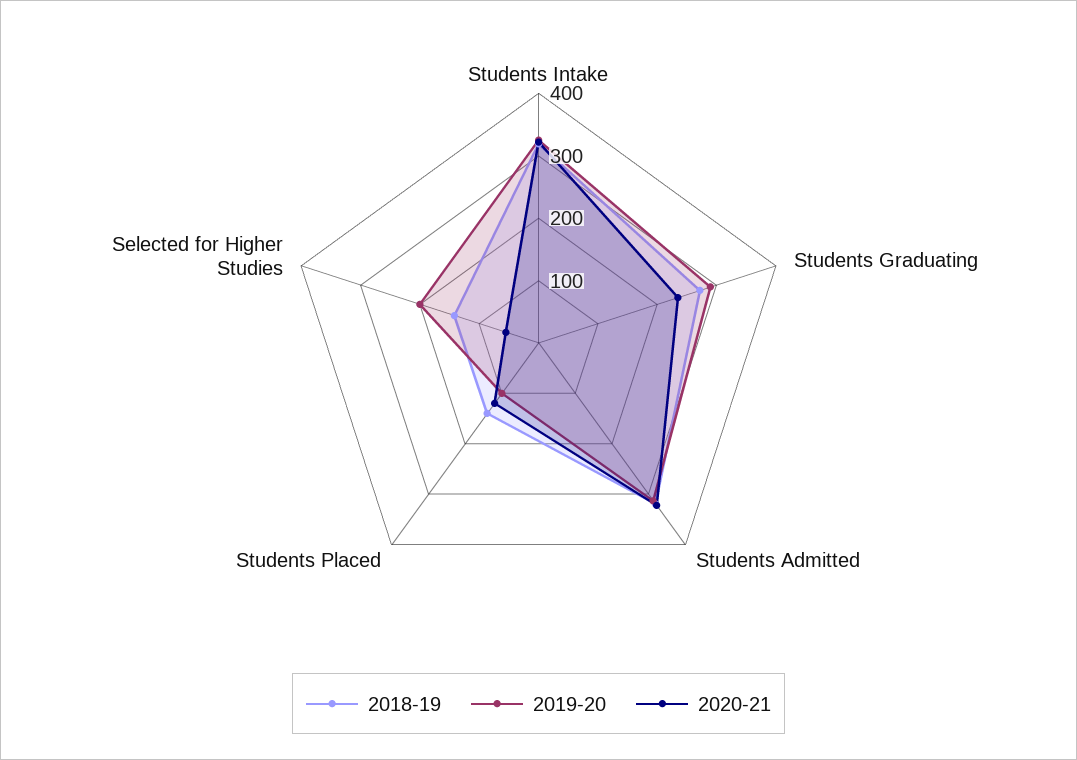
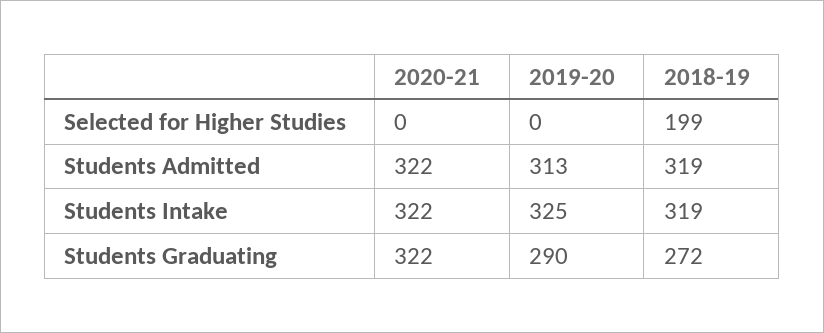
2020-21, Students Graduating: 240 -> 322
2018-19, Students Placed: 140 -> none
2019-20, Students Placed: 100 -> none
2020-21, Students Placed: 120 -> none
2018-19, Selected for Higher Studies: 140 -> 199
2019-20, Selected for Higher Studies: 200 -> 0
2020-21, Selected for Higher Studies: 60 -> 0

